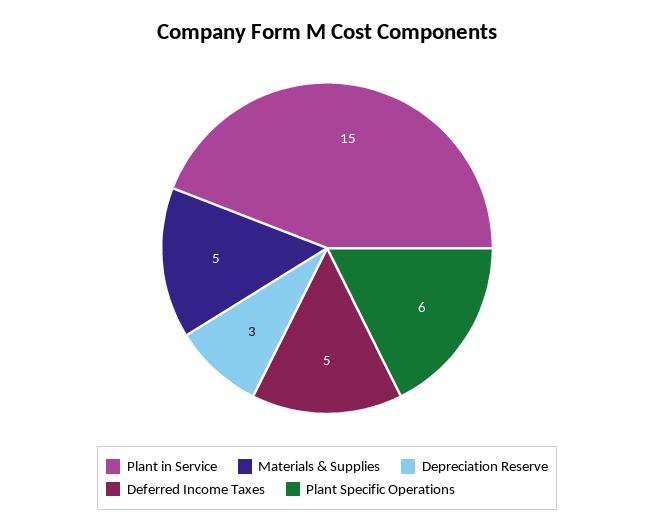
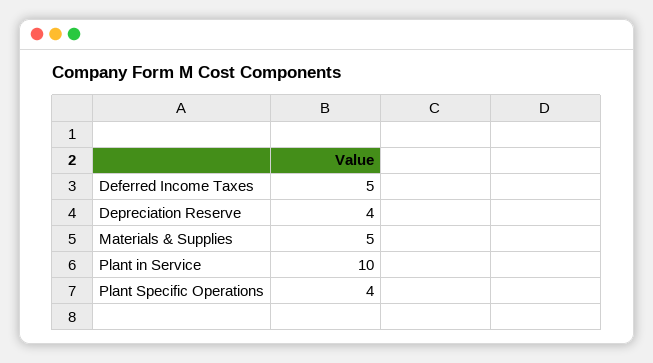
Plant in Service: 15 -> 10
Depreciation Reserve: 3 -> 4
Plant Specific Operations: 6 -> 4

